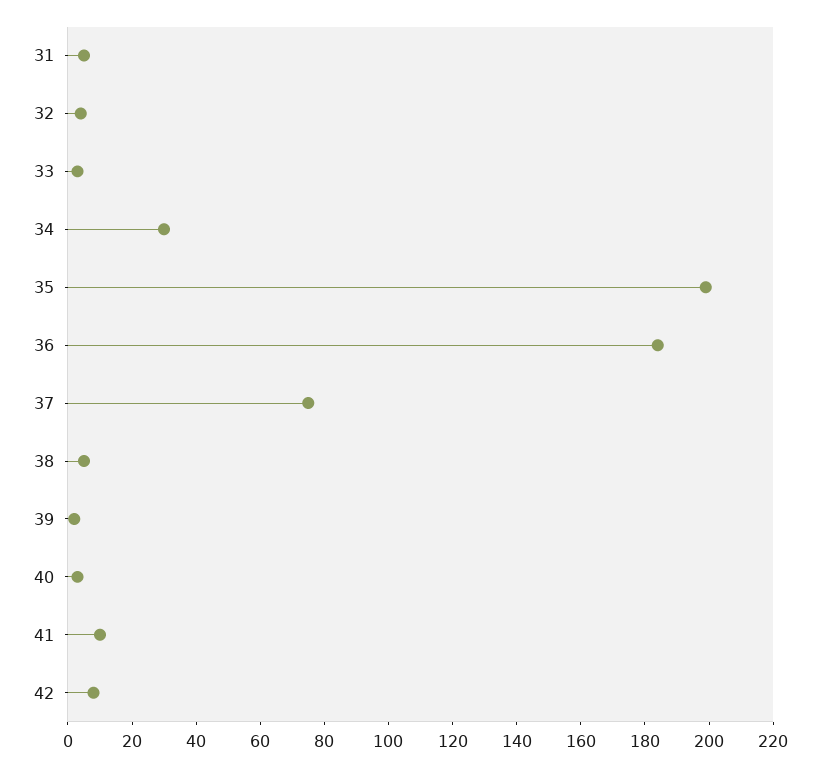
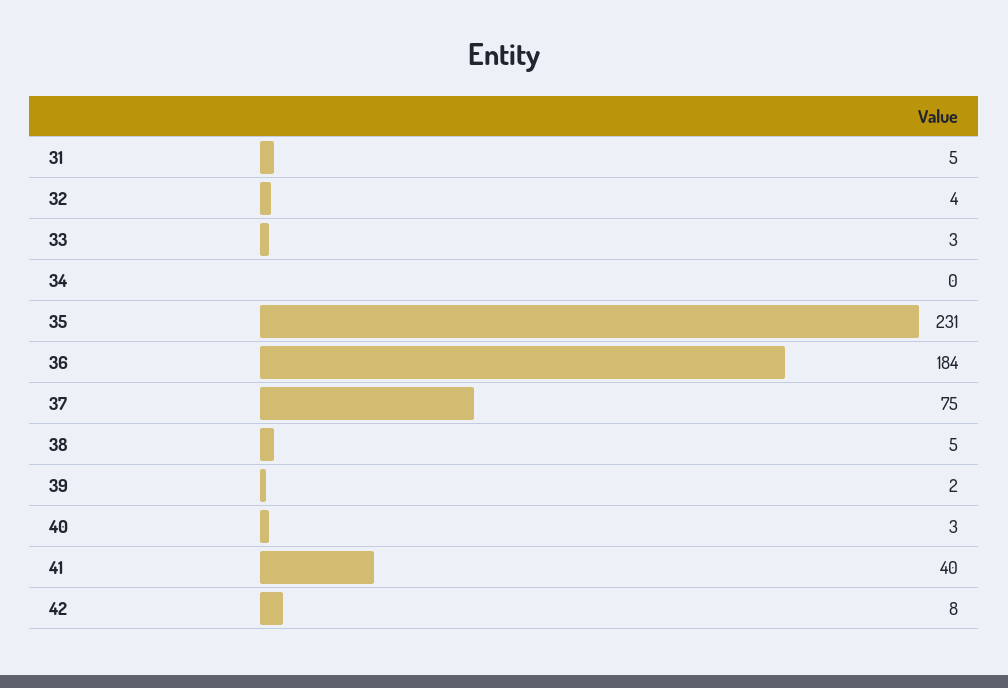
34: 30 -> 0
35: 200 -> 231
41: 10 -> 40

